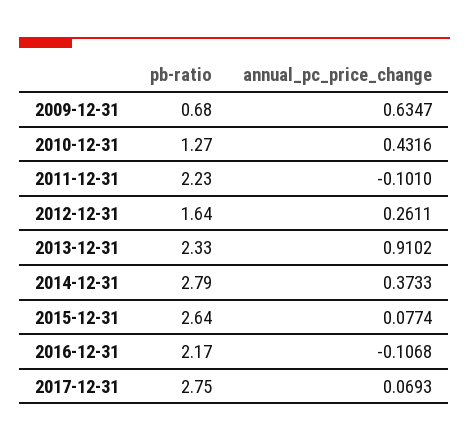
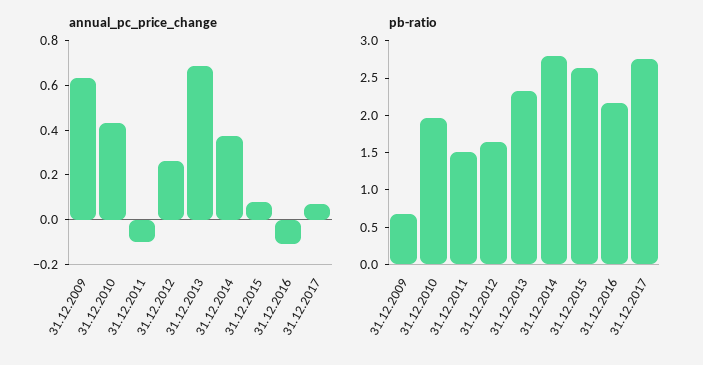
pb-ratio, 2010-12-31: 1.27 -> 2
pb-ratio, 2011-12-31: 2.23 -> 1.5
annual_pc_price_change, 2013-12-31: 0.9102 -> 0.7

